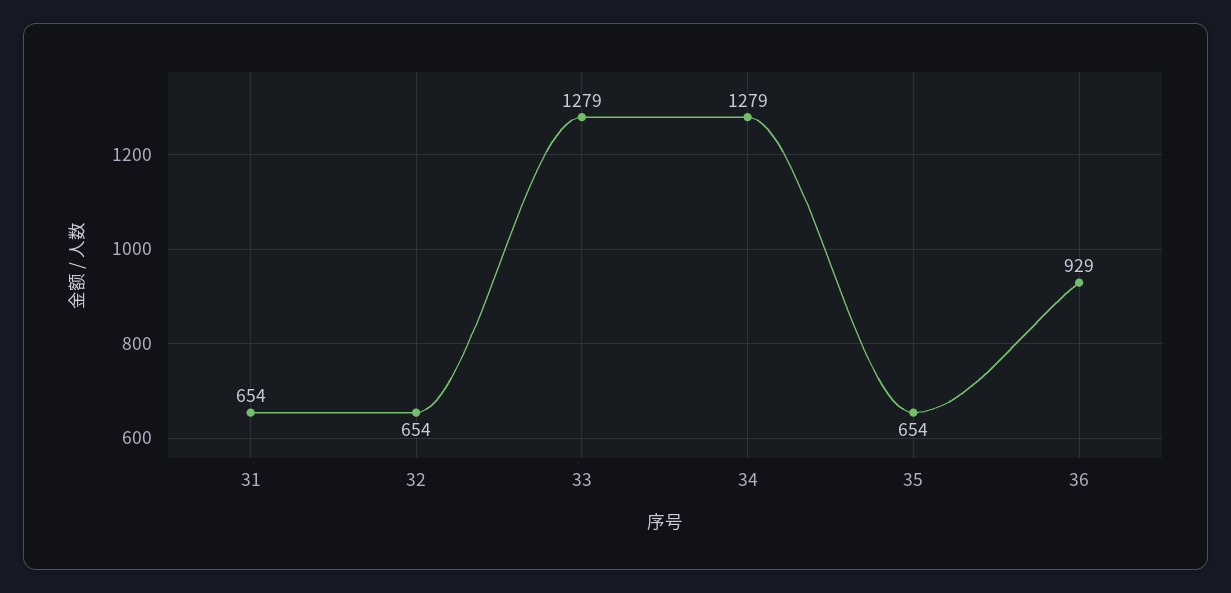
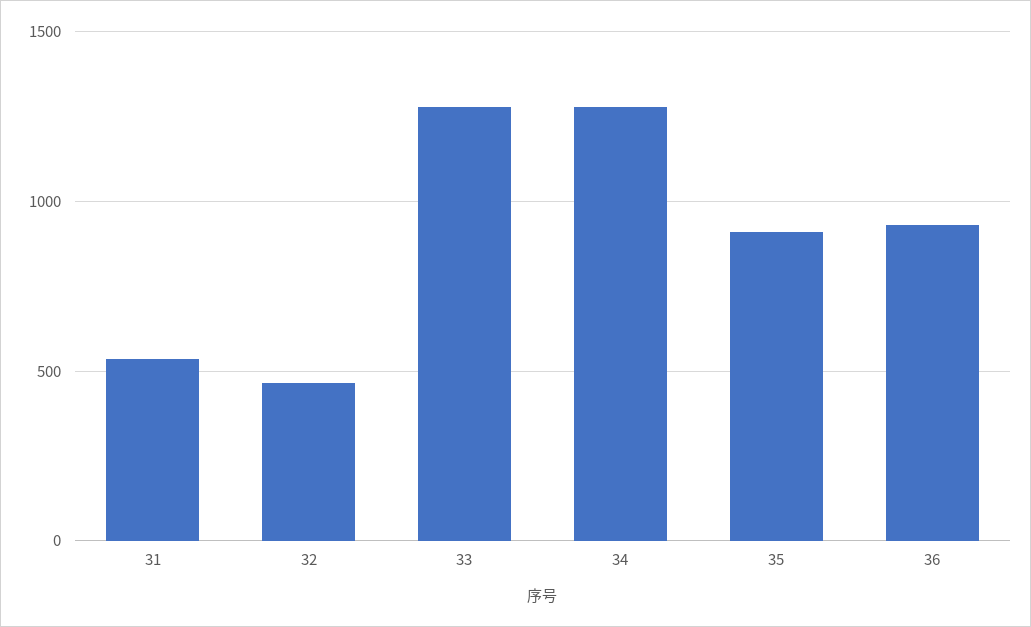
31: 654 -> 550
32: 654 -> 450
35: 654 -> 900

